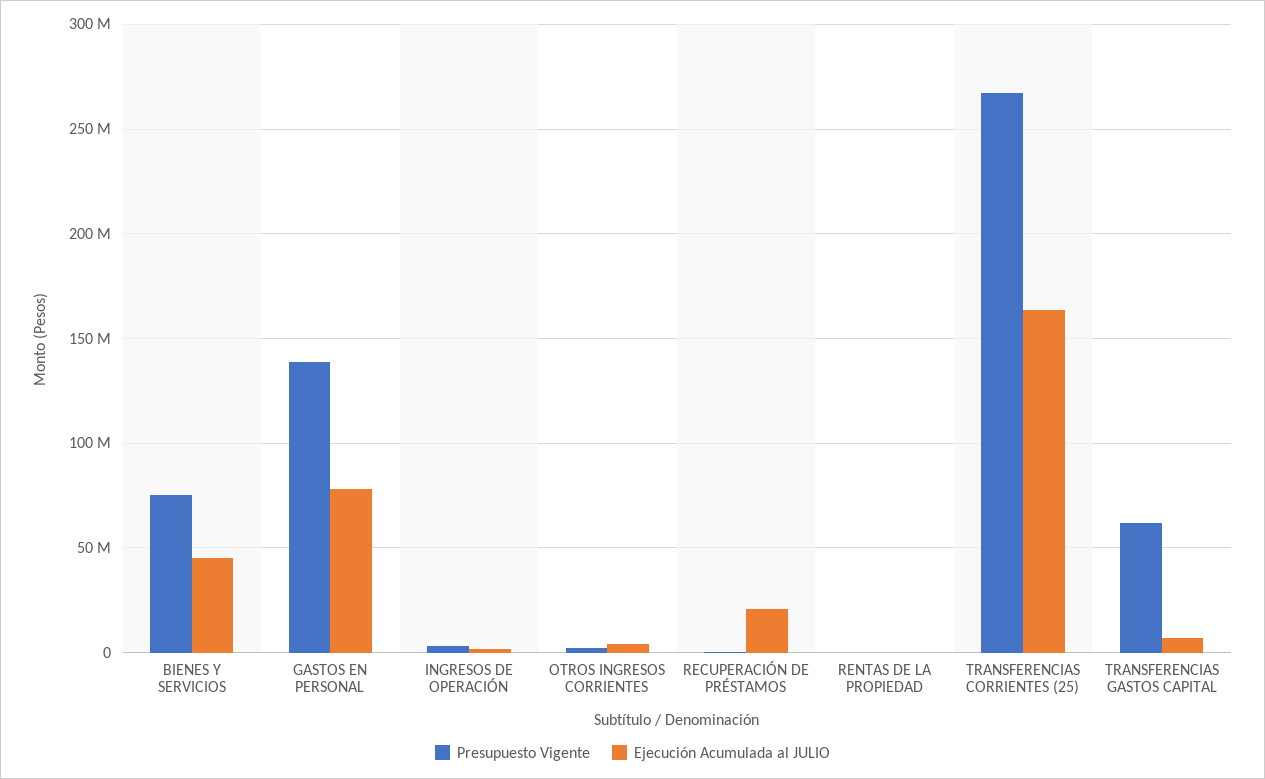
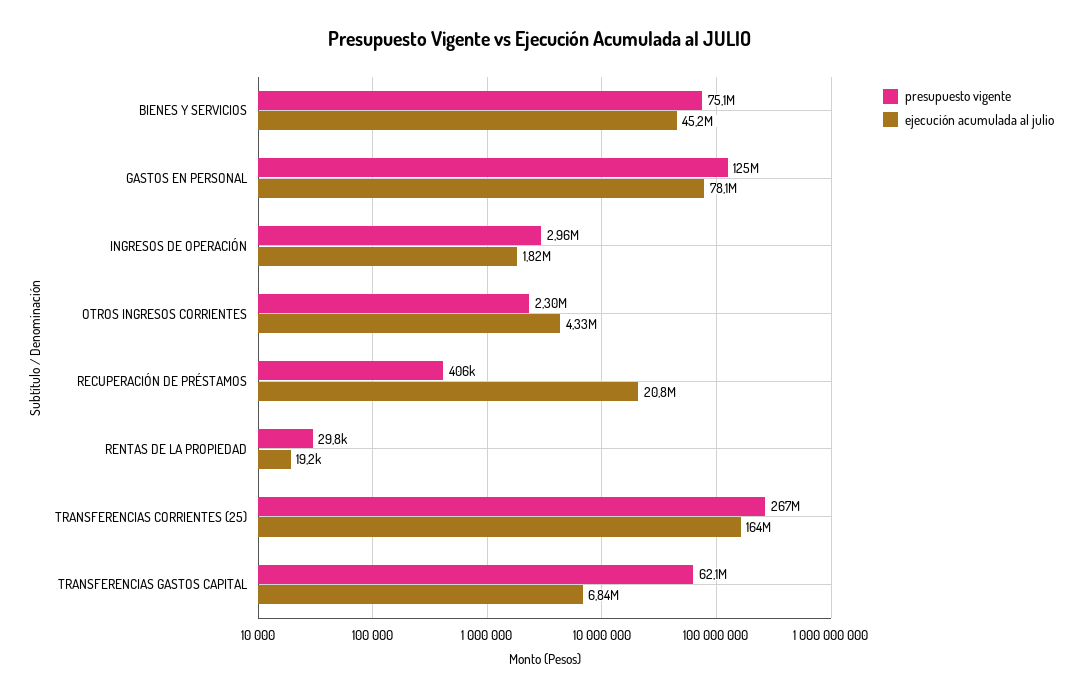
Presupuesto Vigente, GASTOS EN PERSONAL: 140000000 -> 125000000

